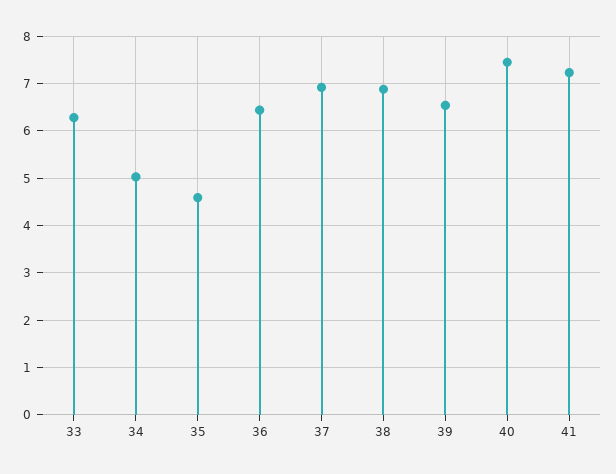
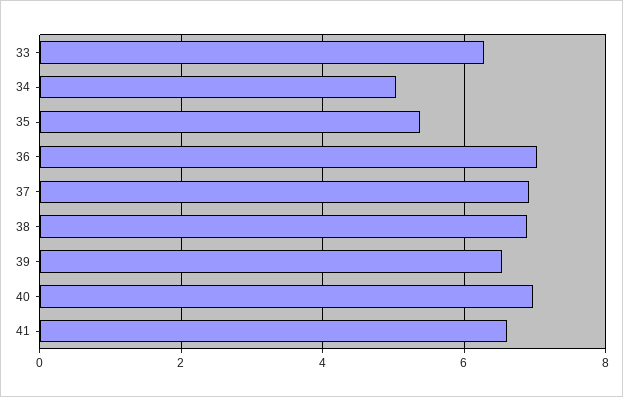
35: 4.6 -> 5.4
36: 6.4 -> 7
40: 7.4 -> 7
41: 7.2 -> 6.6

